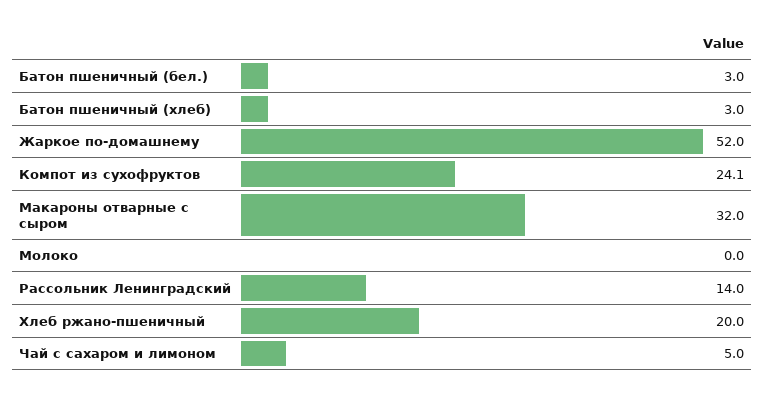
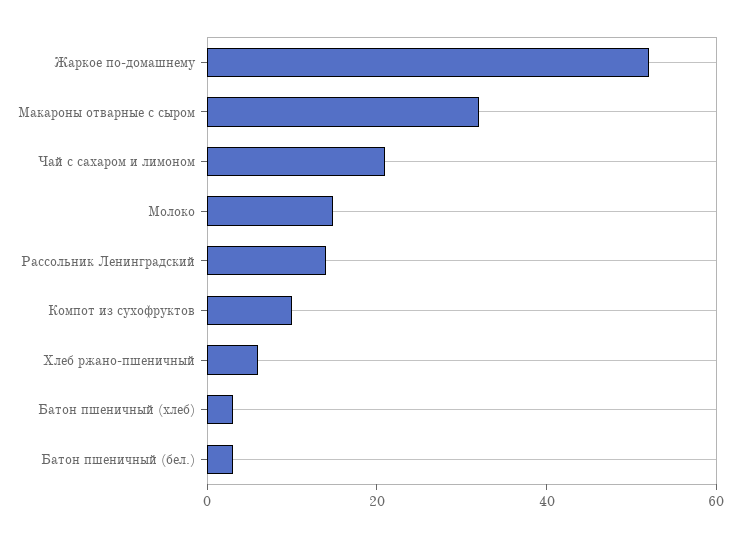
Компот из сухофруктов: 24.1 -> 10
Молоко: 0 -> 15
Хлеб ржано-пшеничный: 20 -> 5
Чай с сахаром и лимоном: 5 -> 20

